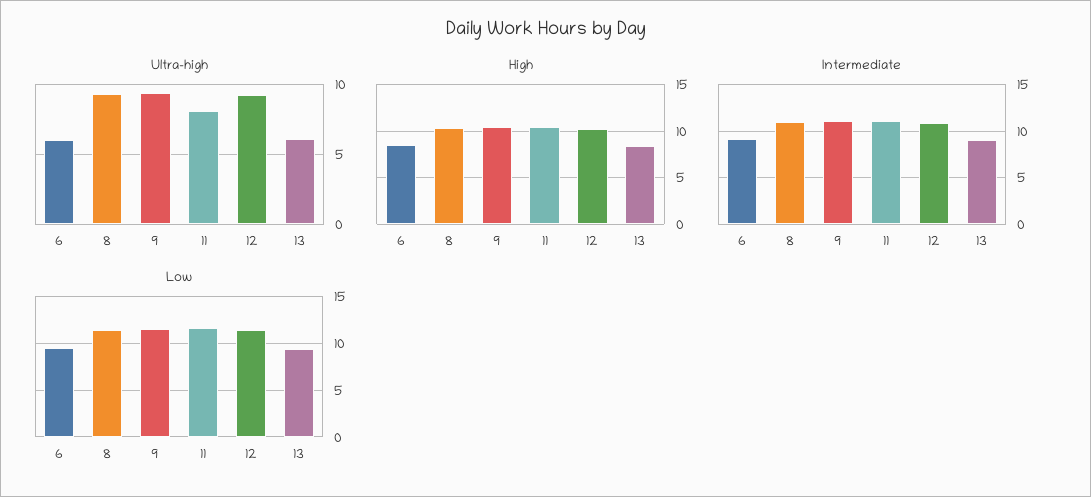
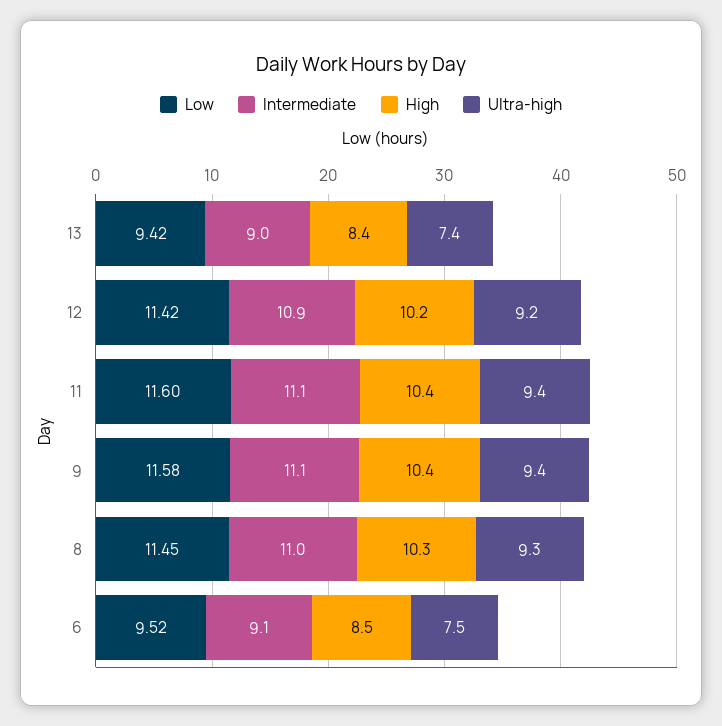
Ultra-high, 6: 6 -> 7.5
Ultra-high, 11: 8 -> 9.4
Ultra-high, 13: 6 -> 7.4

